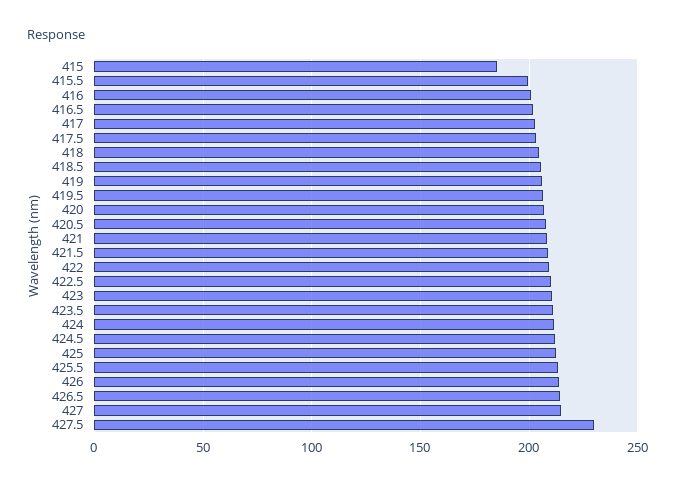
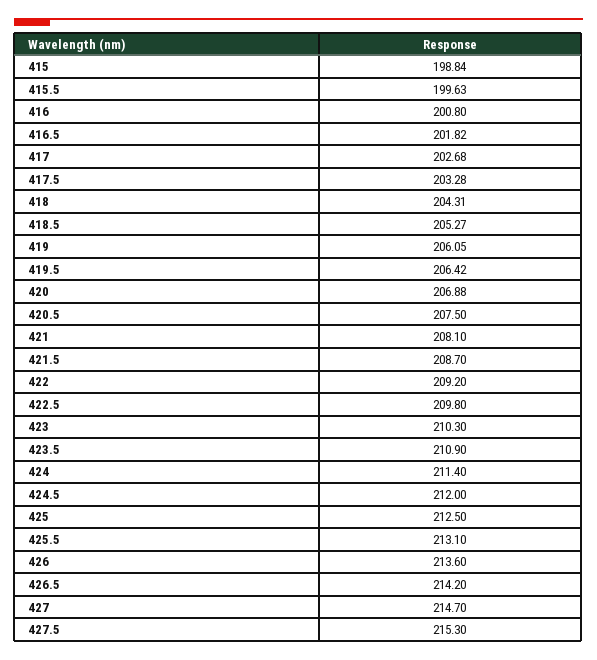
415: 185 -> 198.84
427.5: 230 -> 215.3

